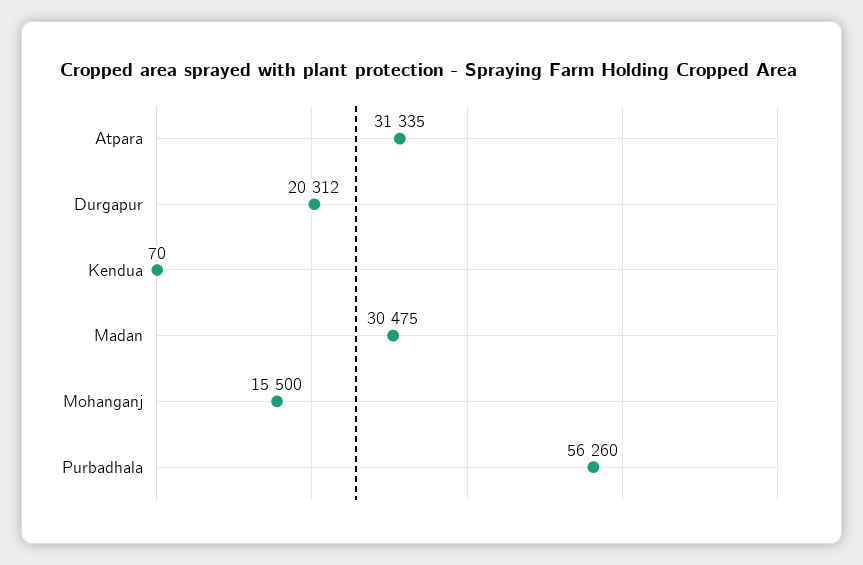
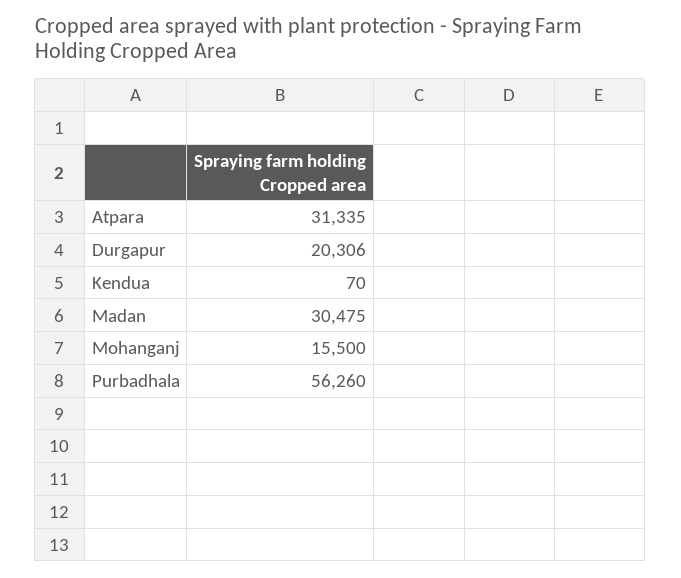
Durgapur: 20312 -> 20306

